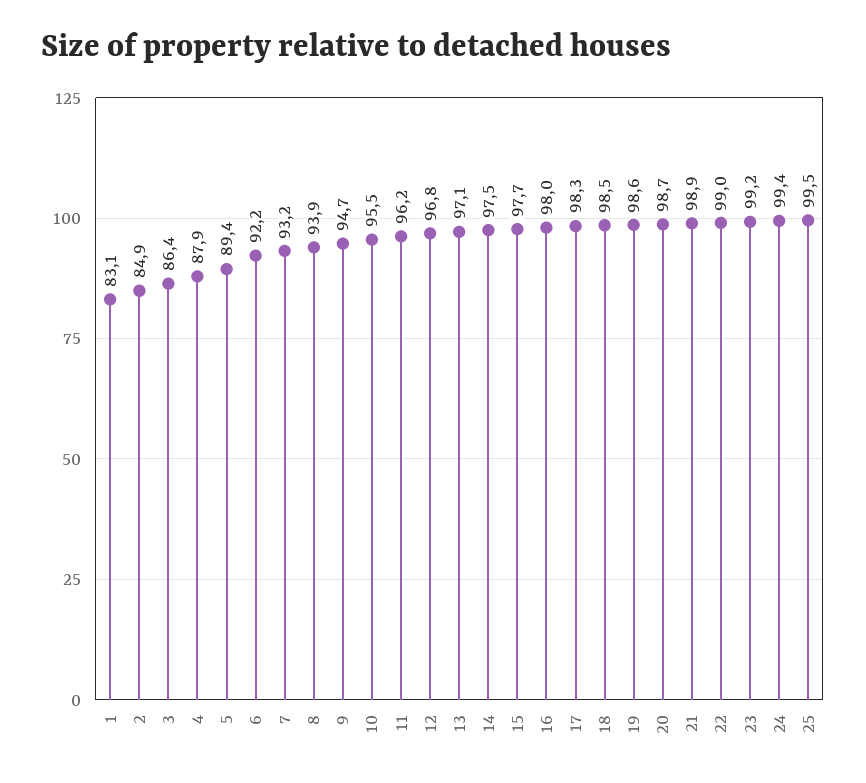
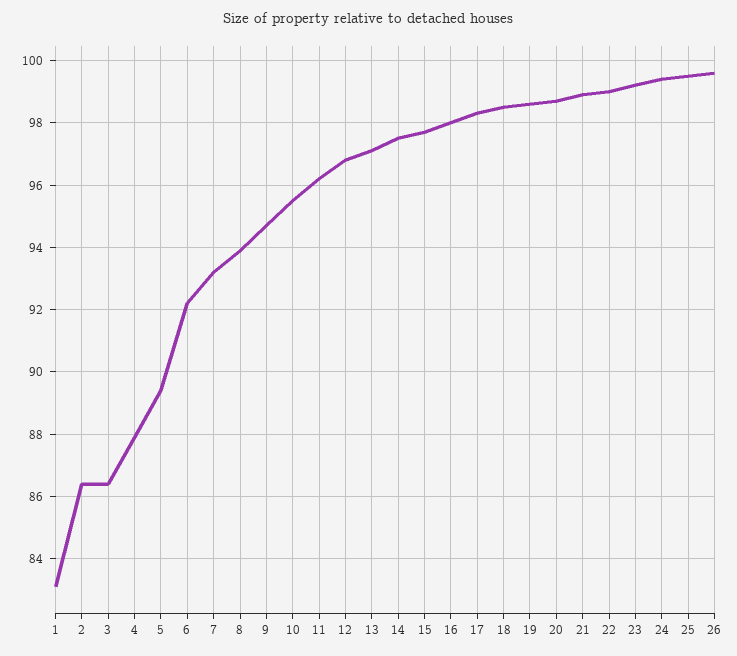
2: 84.9 -> 86.5
26: none -> 99.5

